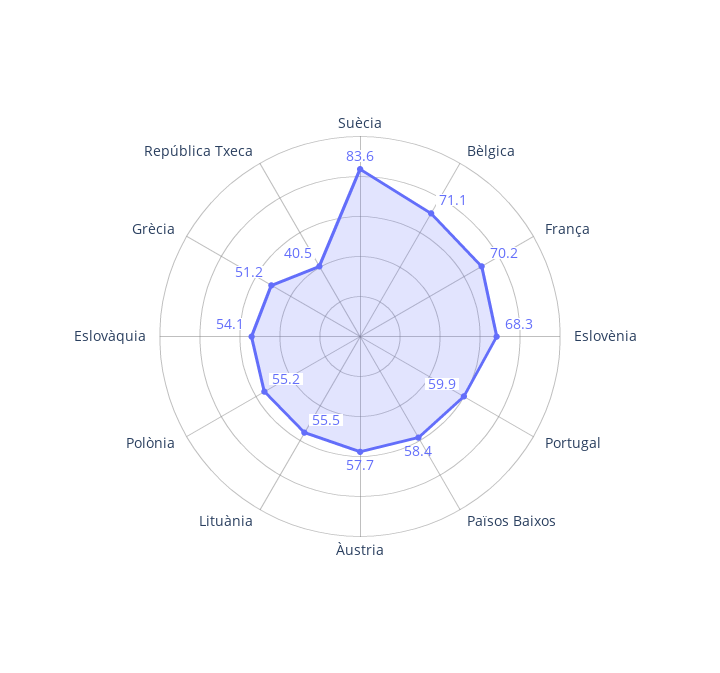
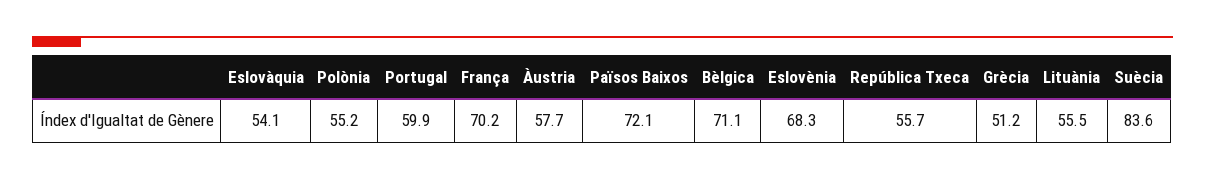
Països Baixos: 58.4 -> 72.1
República Txeca: 40.5 -> 55.7

